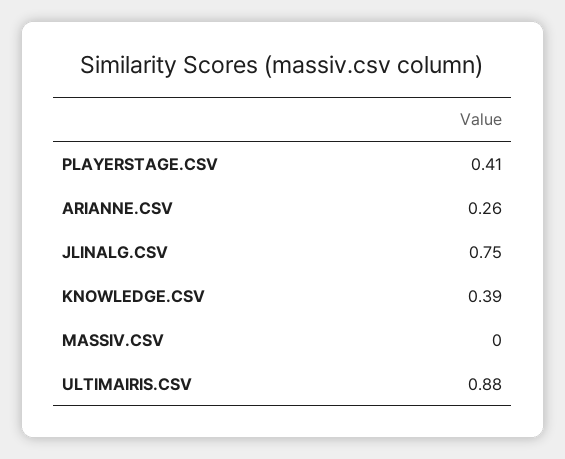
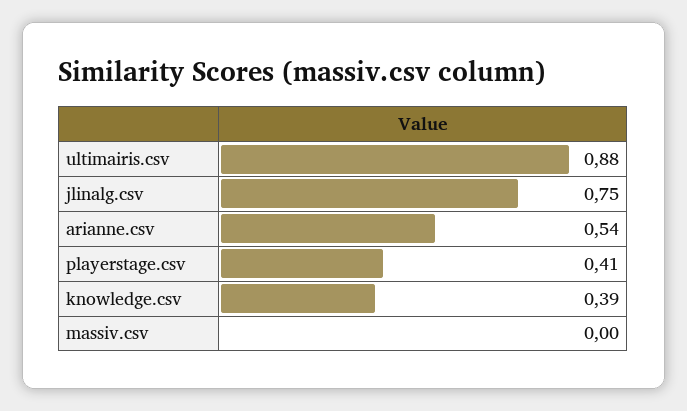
ARIANNE.CSV: 0.26 -> 0.54

